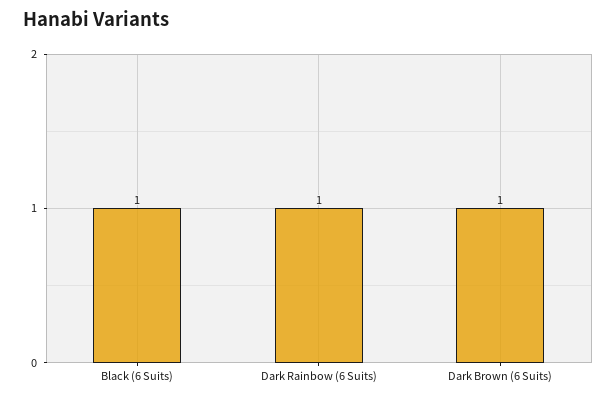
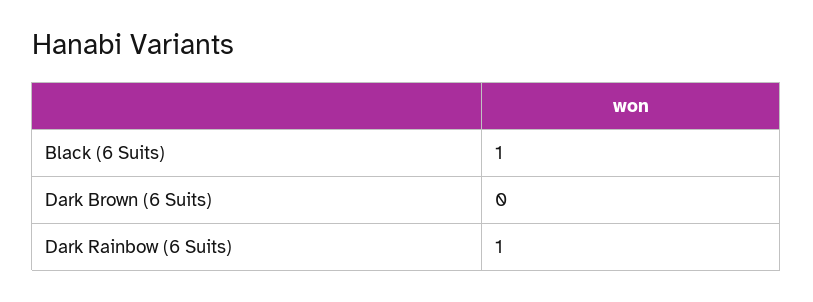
Dark Brown (6 Suits): 1 -> 0

